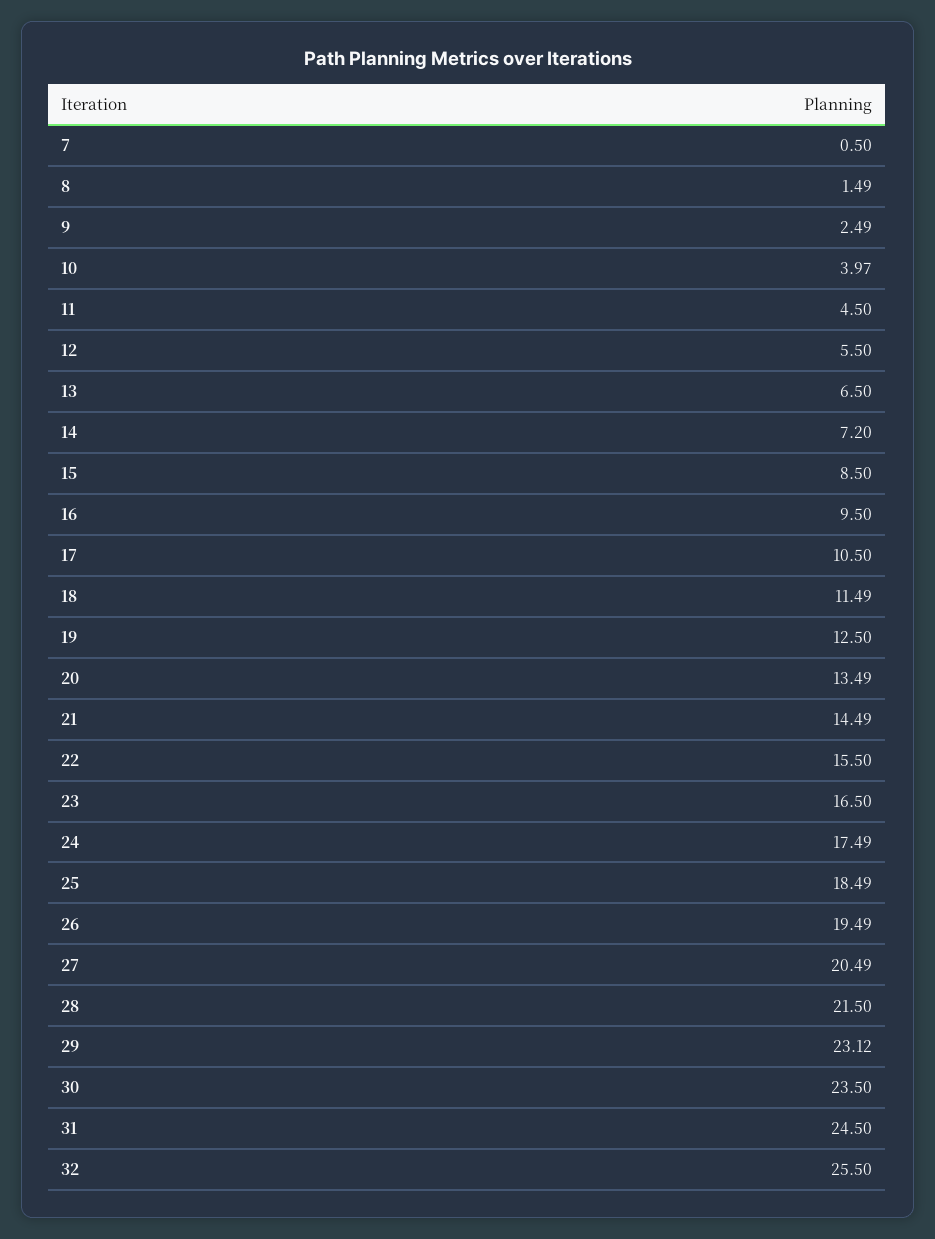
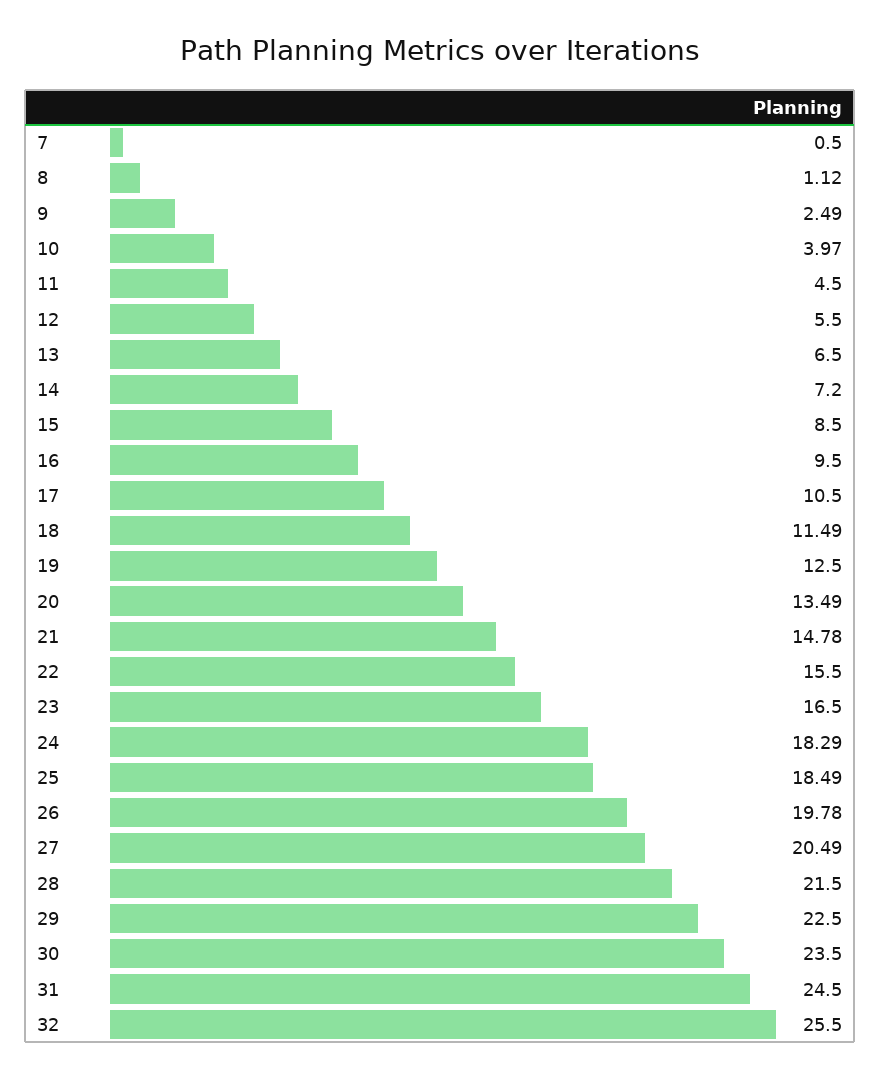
8: 1.49 -> 1.12
21: 14.49 -> 14.78
24: 17.49 -> 18.29
26: 19.49 -> 19.78
29: 23.12 -> 22.5

